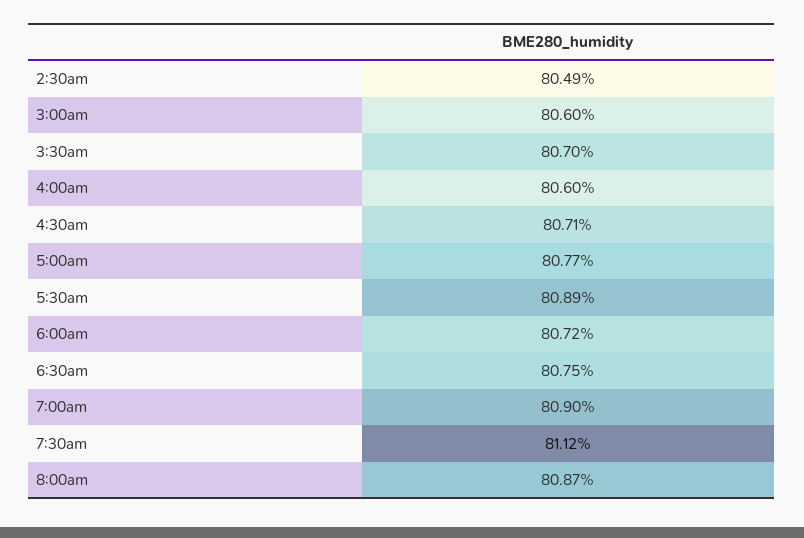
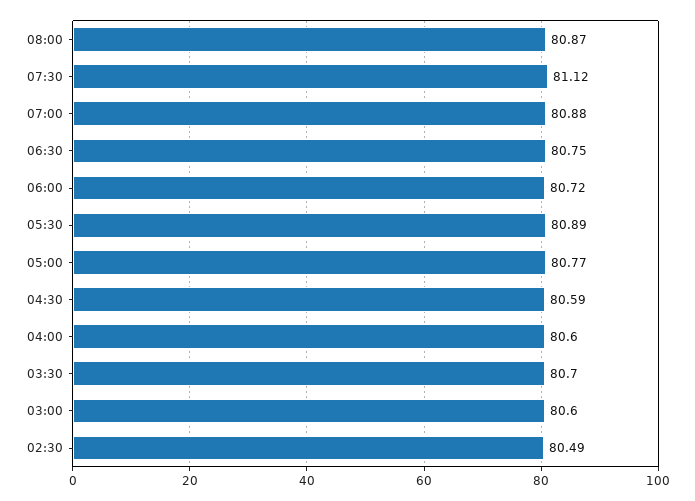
4:30am: 80.71 -> 80.59
7:00am: 80.9 -> 80.88

